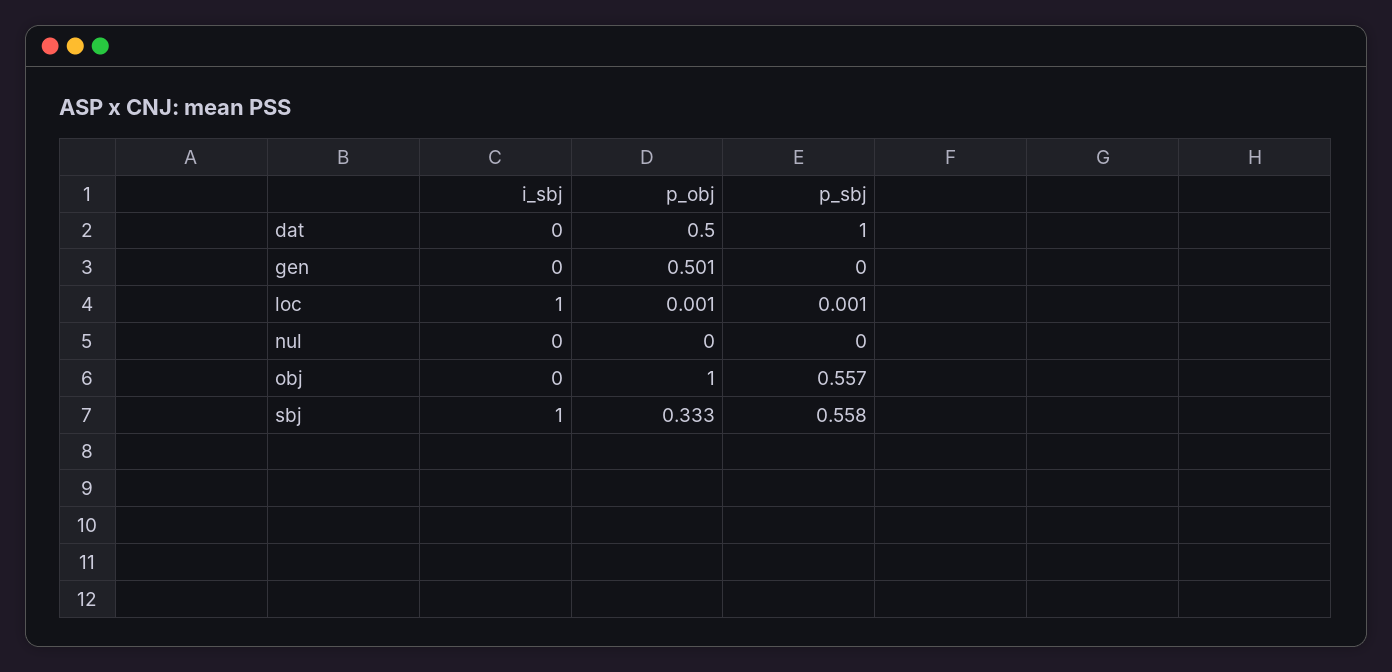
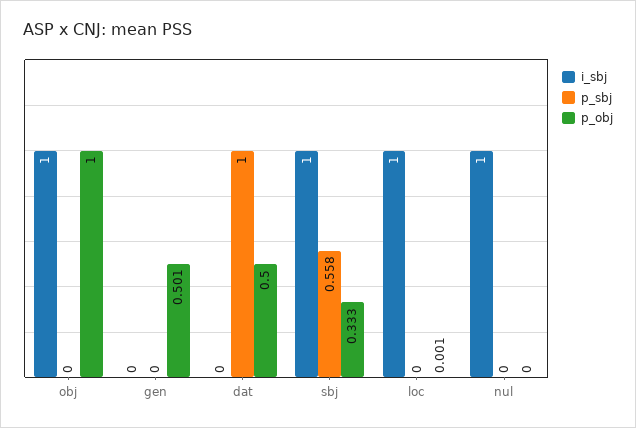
p_sbj, loc: 0.001 -> 0
i_sbj, nul: 0 -> 1
i_sbj, obj: 0 -> 1
p_sbj, obj: 0.557 -> 0

